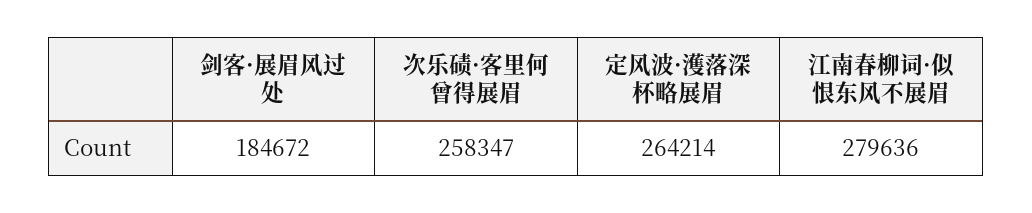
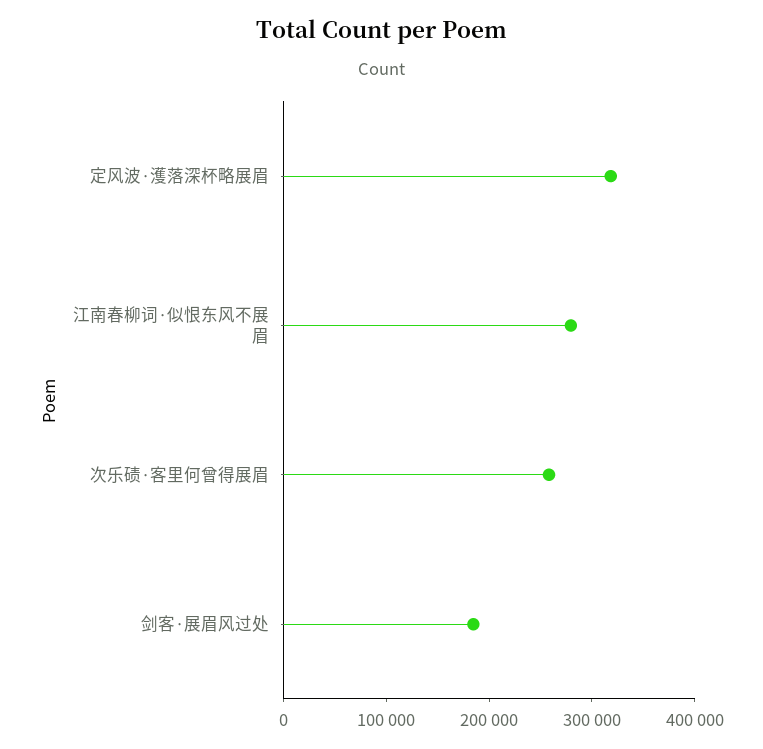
定风波·濩落深杯略展眉: 264214 -> 320000

